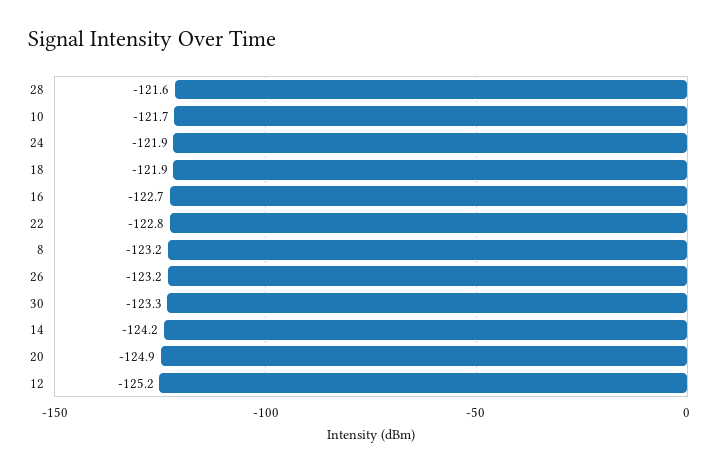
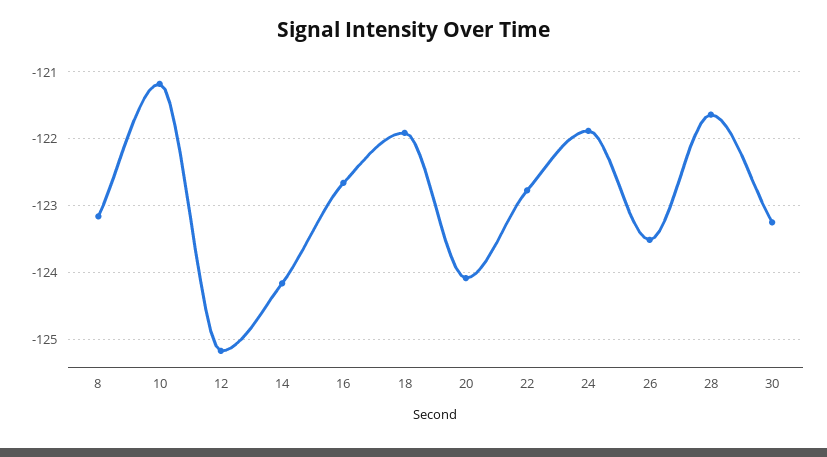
10: -121.7 -> -121.2
26: -123.2 -> -123.5
20: -124.9 -> -124.1

